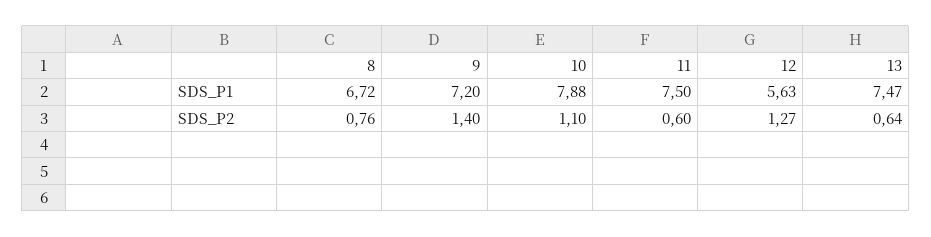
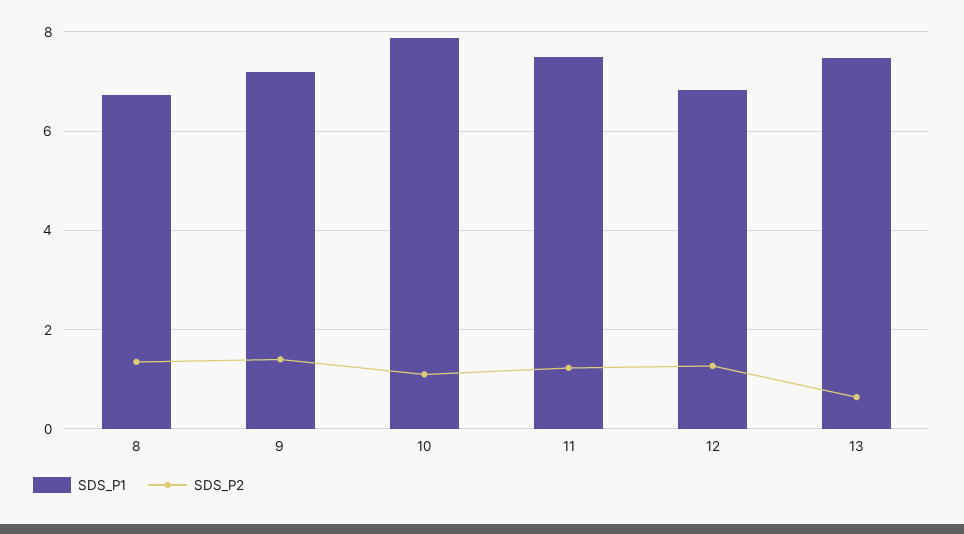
SDS_P1, 12: 5.63 -> 6.8
SDS_P2, 8: 0.76 -> 1.4
SDS_P2, 11: 0.6 -> 1.2

